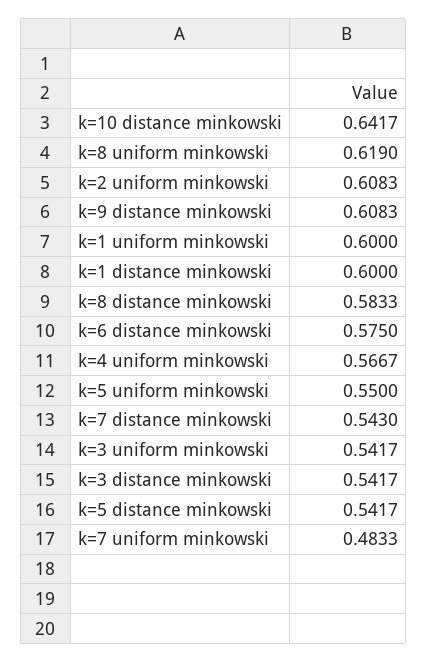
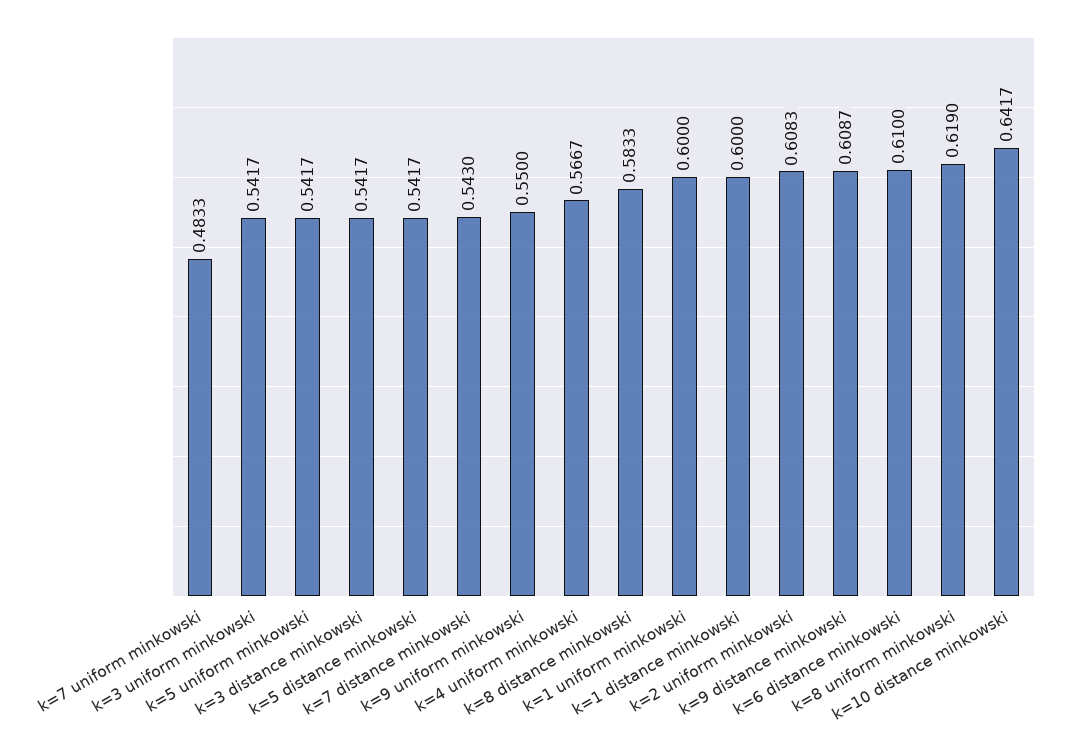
k=9 distance minkowski: 0.6083 -> 0.6087
k=6 distance minkowski: 0.575 -> 0.61
k=5 uniform minkowski: 0.55 -> 0.5417
k=9 uniform minkowski: none -> 0.55

